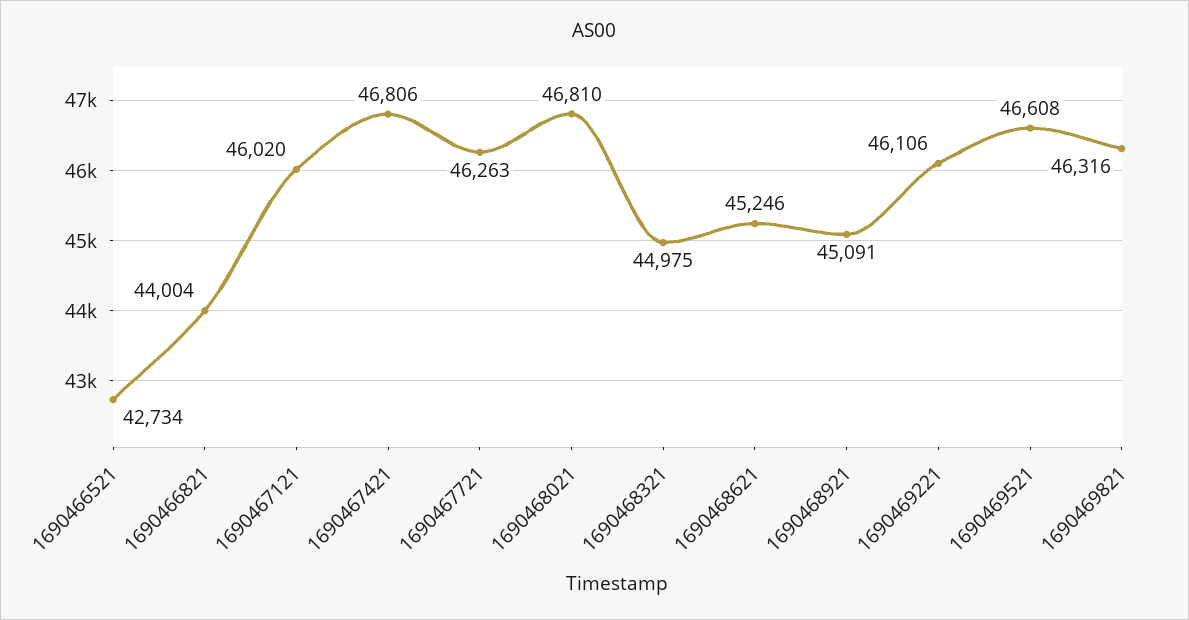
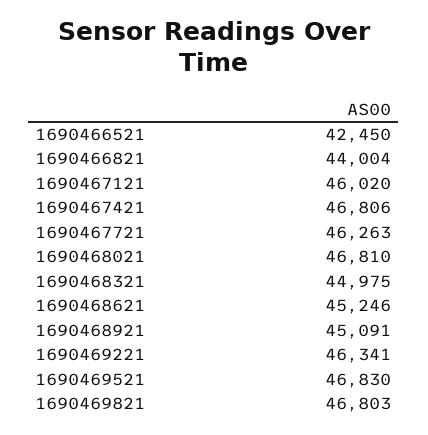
1690466521: 42734 -> 42450
1690469221: 46106 -> 46341
1690469521: 46608 -> 46830
1690469821: 46316 -> 46803

